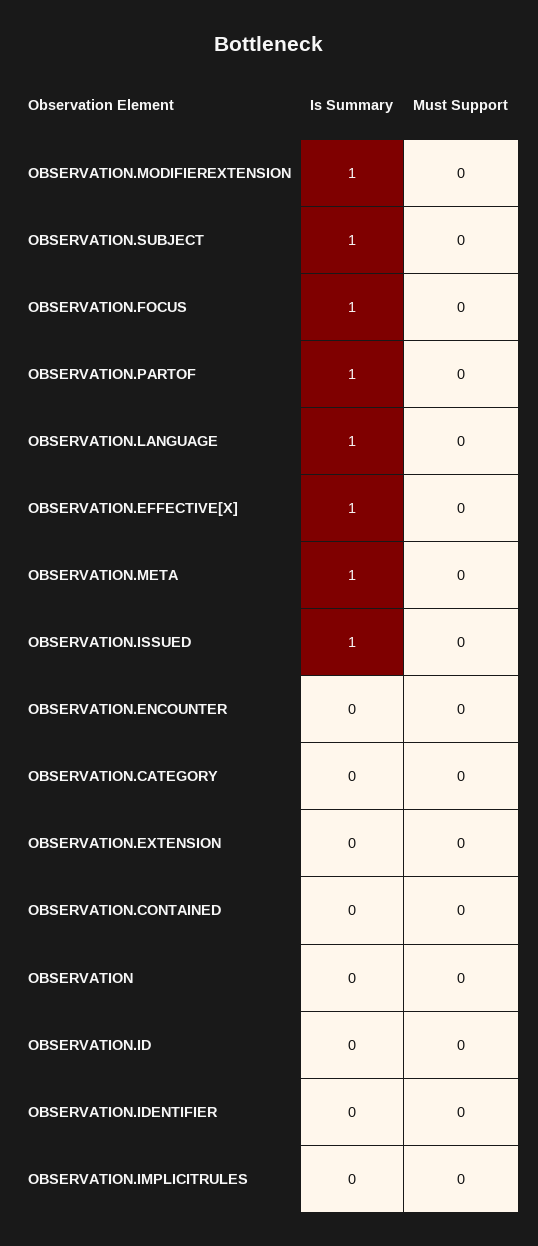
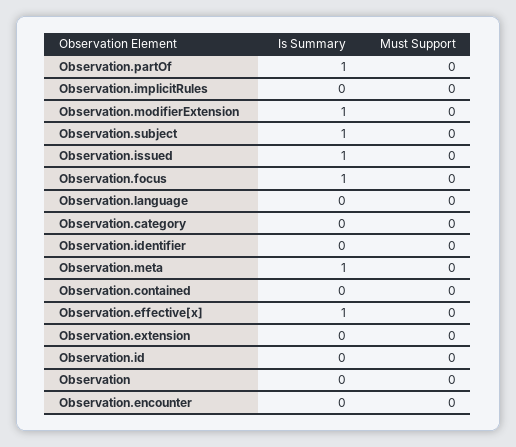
Is Summary, OBSERVATION.LANGUAGE: 1 -> 0

